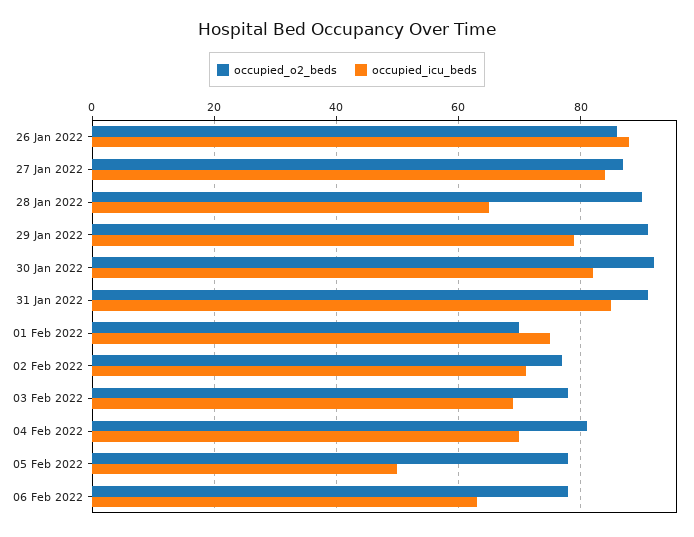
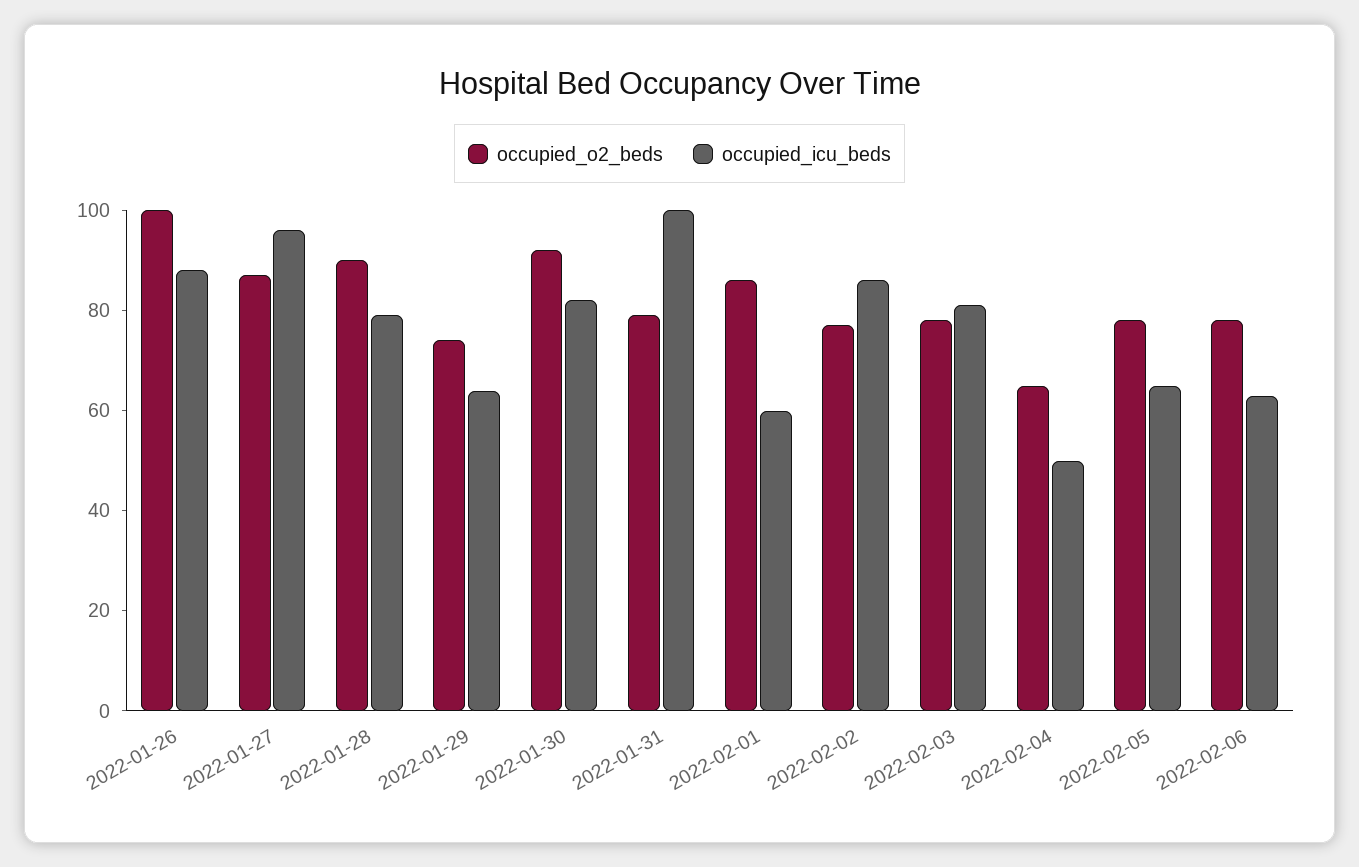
occupied_o2_beds, 26 Jan 2022: 85 -> 100
occupied_icu_beds, 27 Jan 2022: 85 -> 95
occupied_icu_beds, 28 Jan 2022: 65 -> 80
occupied_o2_beds, 29 Jan 2022: 90 -> 75
occupied_icu_beds, 29 Jan 2022: 80 -> 65
occupied_o2_beds, 31 Jan 2022: 90 -> 80
occupied_icu_beds, 31 Jan 2022: 85 -> 100
occupied_o2_beds, 01 Feb 2022: 70 -> 85
occupied_icu_beds, 01 Feb 2022: 75 -> 60
occupied_icu_beds, 02 Feb 2022: 70 -> 85
occupied_icu_beds, 03 Feb 2022: 70 -> 80
occupied_o2_beds, 04 Feb 2022: 80 -> 65
occupied_icu_beds, 04 Feb 2022: 70 -> 50
occupied_icu_beds, 05 Feb 2022: 50 -> 65

